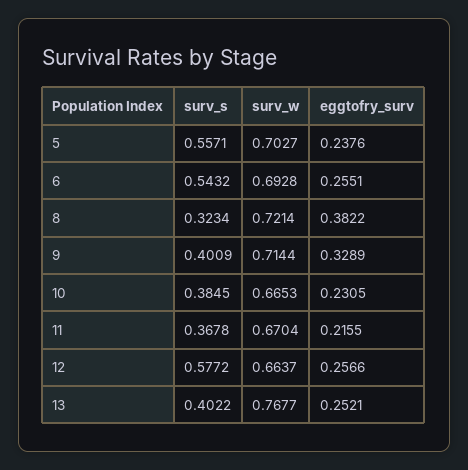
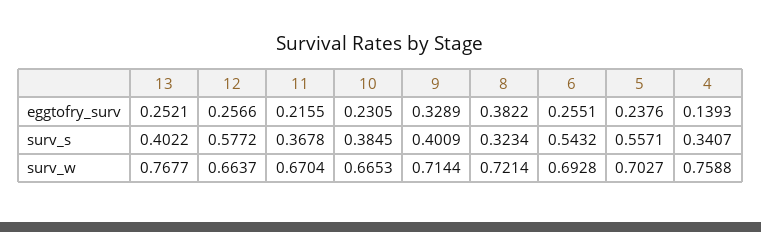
eggtofry_surv, 4: none -> 0.1393
surv_s, 4: none -> 0.3407
surv_w, 4: none -> 0.7588

